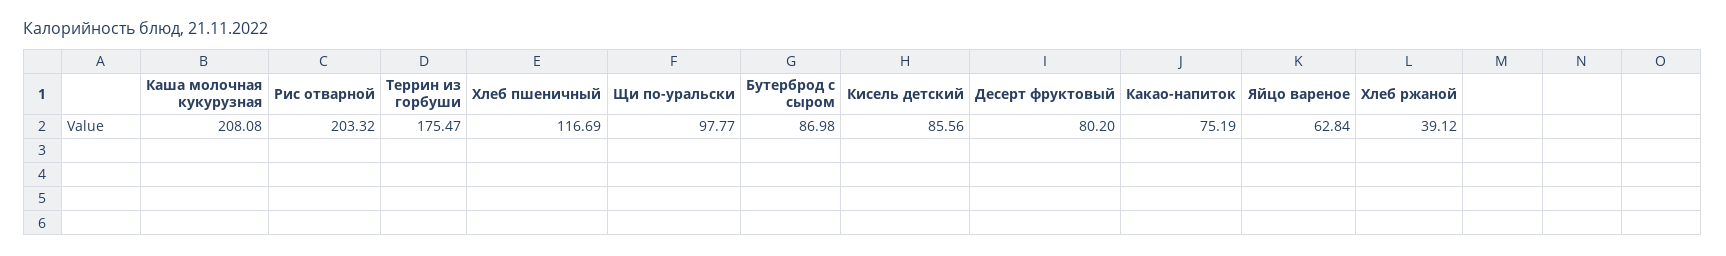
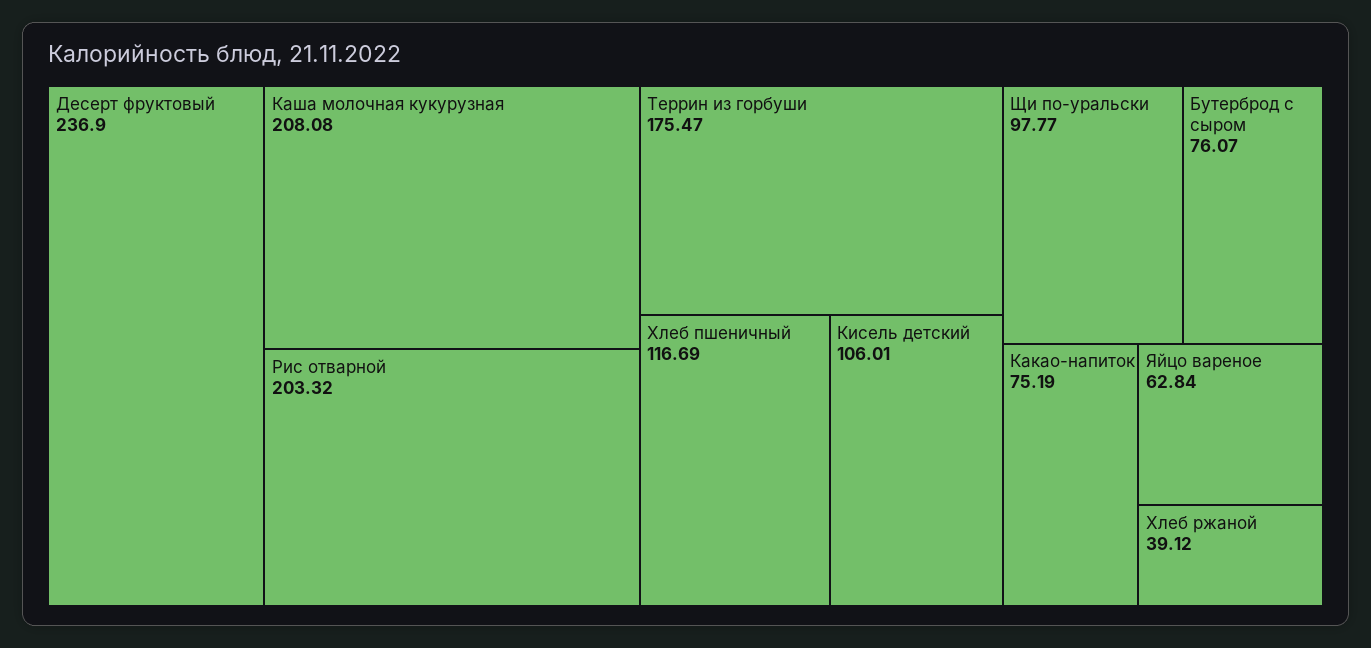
Бутерброд с сыром: 86.98 -> 76.07
Кисель детский: 85.56 -> 106.01
Десерт фруктовый: 80.2 -> 236.9

